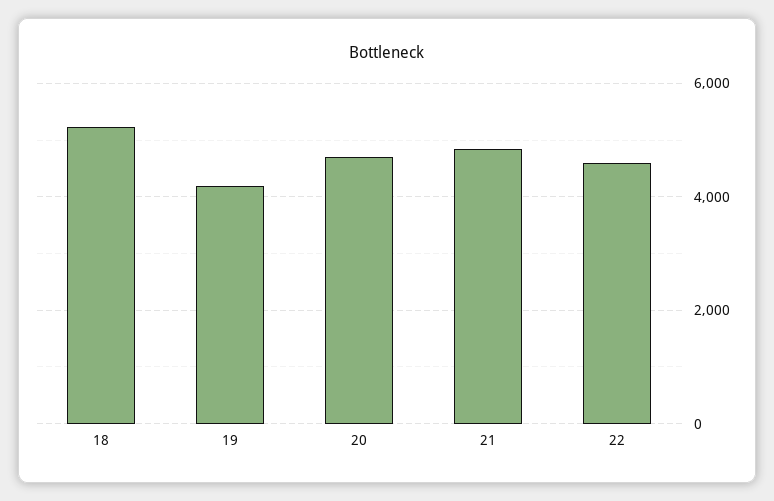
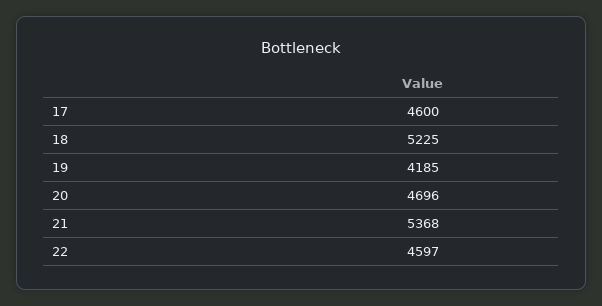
21: 4800 -> 5368
17: none -> 4600

